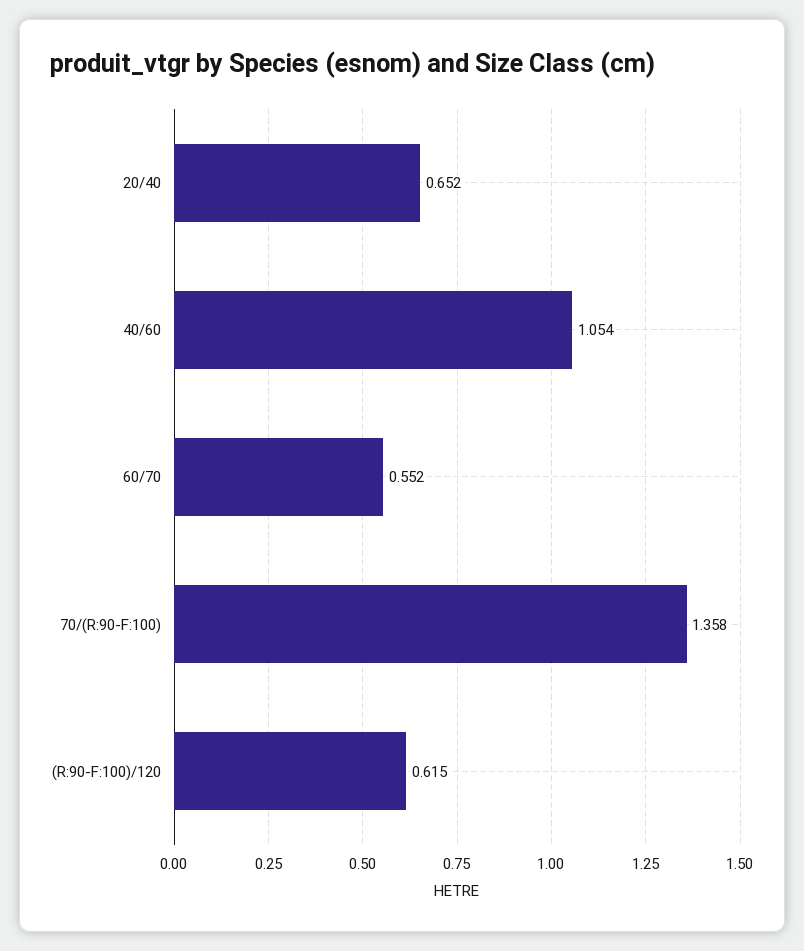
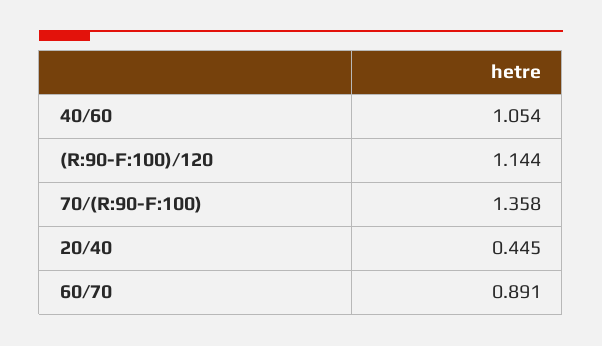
20/40: 0.652 -> 0.445
60/70: 0.552 -> 0.891
(R:90-F:100)/120: 0.615 -> 1.144

